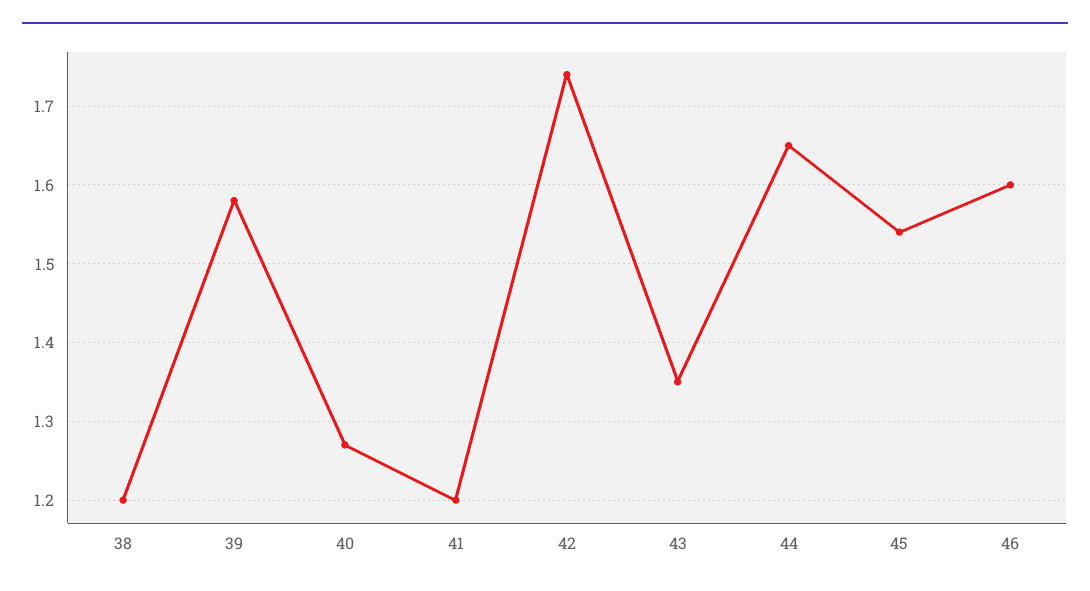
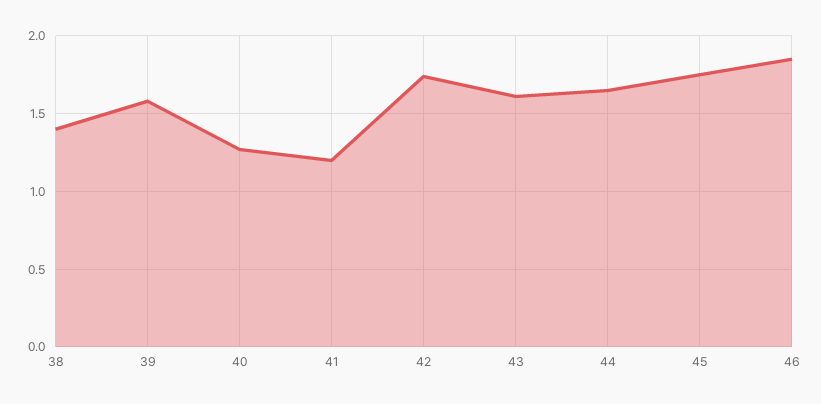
38: 1.2 -> 1.4
43: 1.35 -> 1.6
45: 1.54 -> 1.75
46: 1.6 -> 1.85

